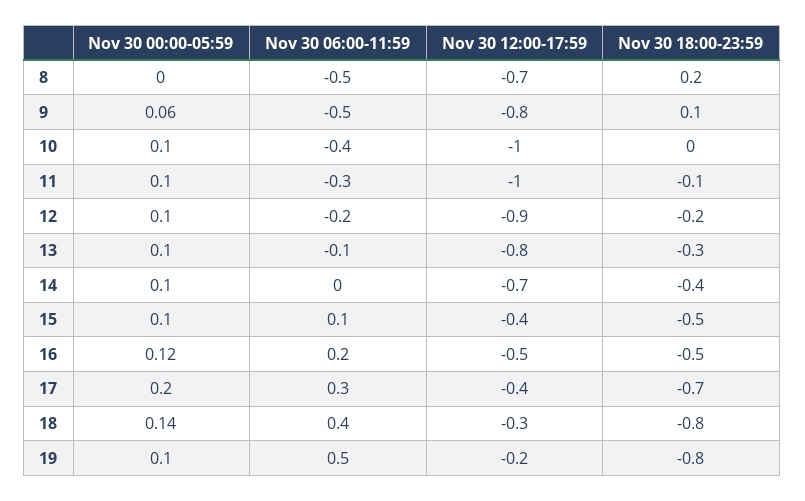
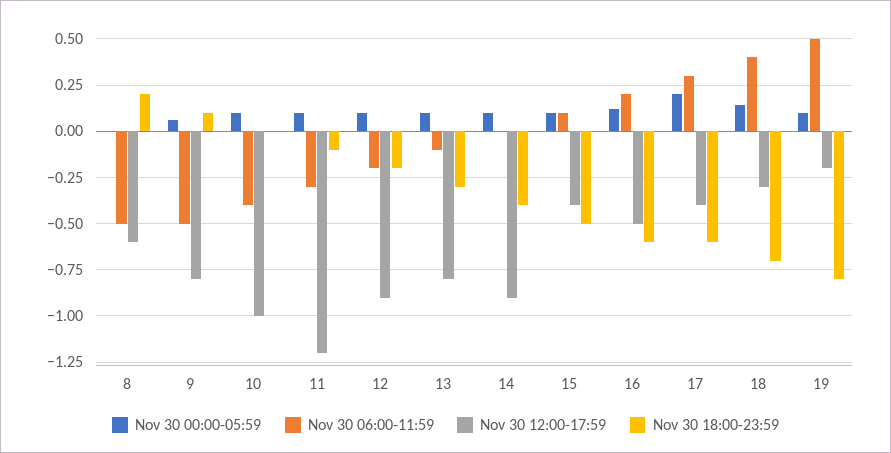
Nov 30 12:00-17:59, 8: -0.7 -> -0.6
Nov 30 12:00-17:59, 11: -1 -> -1.2
Nov 30 12:00-17:59, 14: -0.7 -> -0.9
Nov 30 18:00-23:59, 16: -0.5 -> -0.6
Nov 30 18:00-23:59, 17: -0.7 -> -0.6
Nov 30 18:00-23:59, 18: -0.8 -> -0.7

